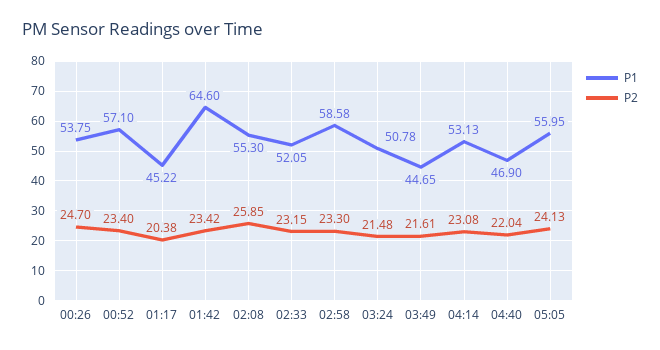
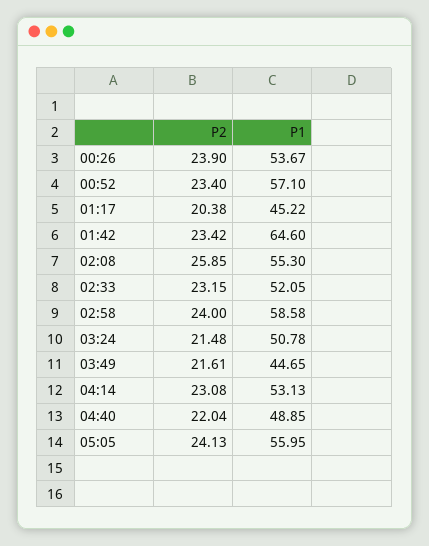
P1, 00:26: 53.75 -> 53.67
P2, 00:26: 24.7 -> 23.9
P2, 02:58: 23.3 -> 24
P1, 04:40: 46.9 -> 48.85

